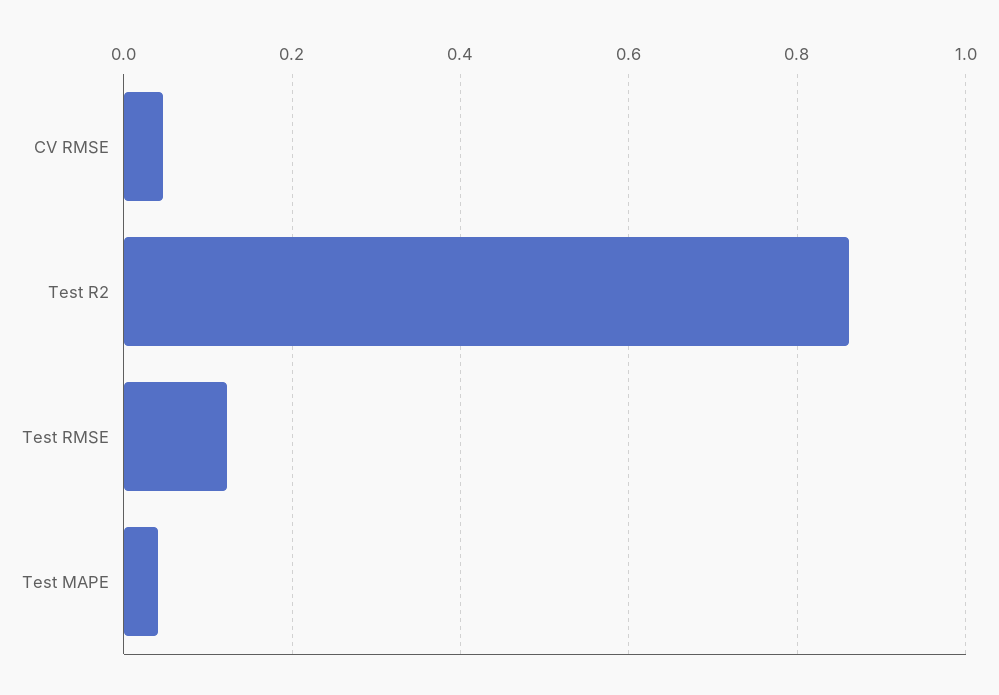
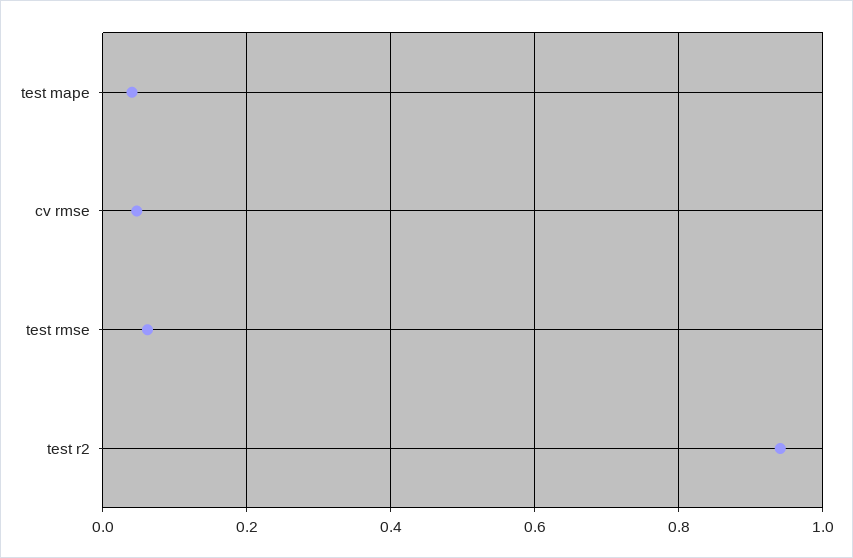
Test R2: 0.86 -> 0.94
Test RMSE: 0.12 -> 0.06

